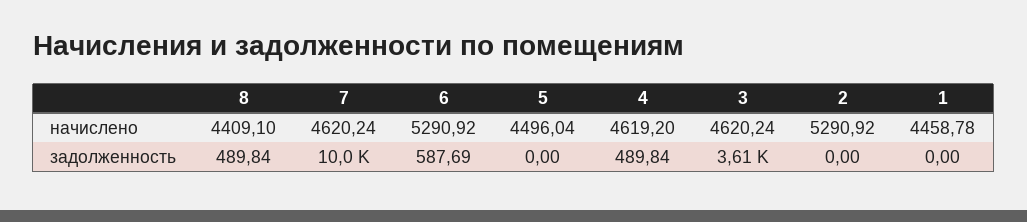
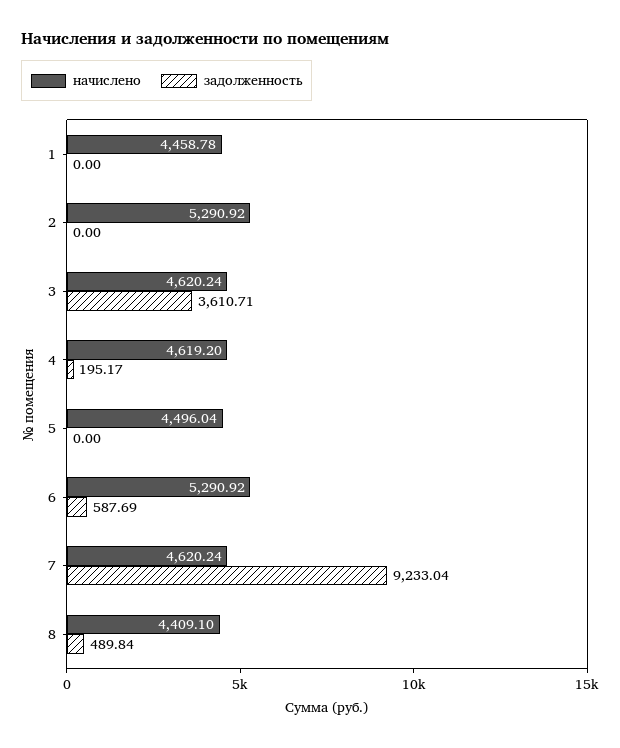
задолженность, 7: 10000 -> 9233.04
задолженность, 4: 489.84 -> 195.17

